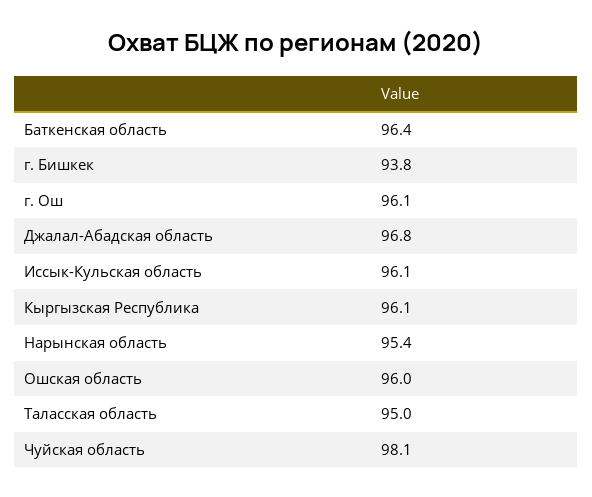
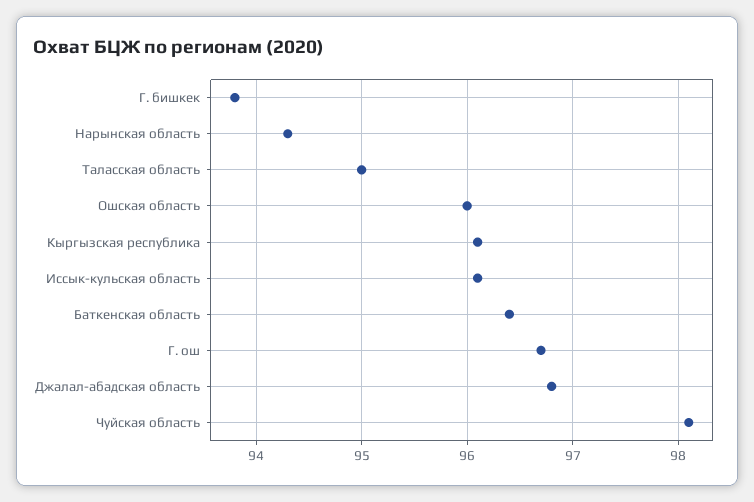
г. Ош: 96.1 -> 96.7
Нарынская область: 95.4 -> 94.3

